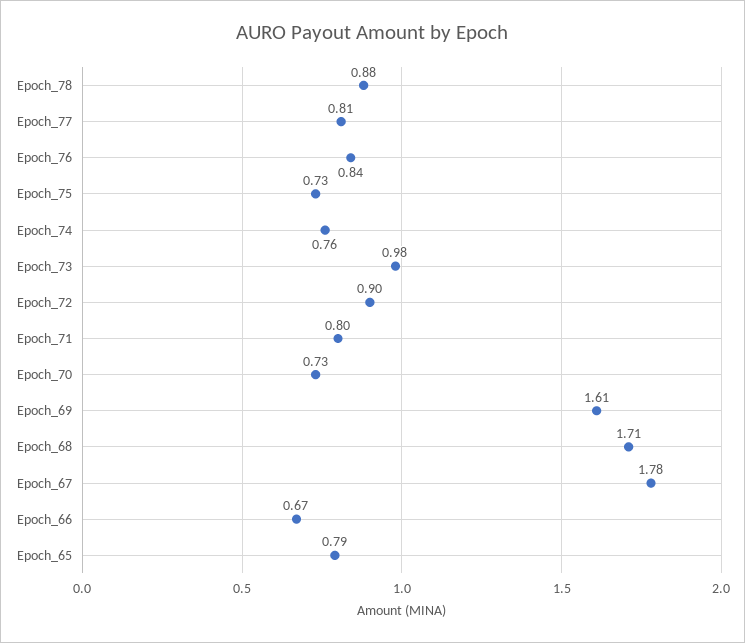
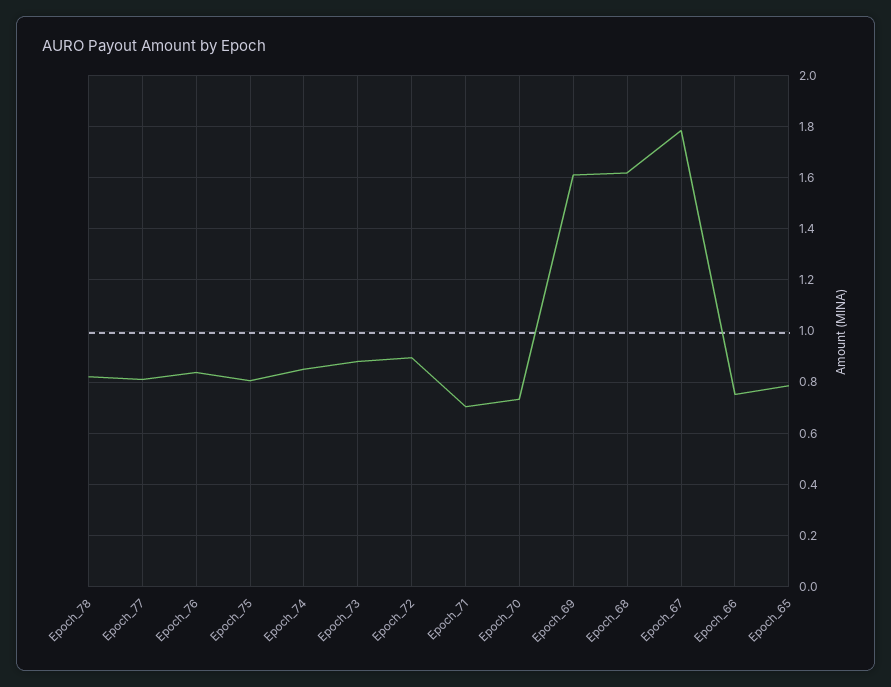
Epoch_78: 0.88 -> 0.825
Epoch_75: 0.73 -> 0.8
Epoch_74: 0.76 -> 0.85
Epoch_73: 0.98 -> 0.875
Epoch_71: 0.8 -> 0.7
Epoch_68: 1.71 -> 1.625
Epoch_66: 0.67 -> 0.75

